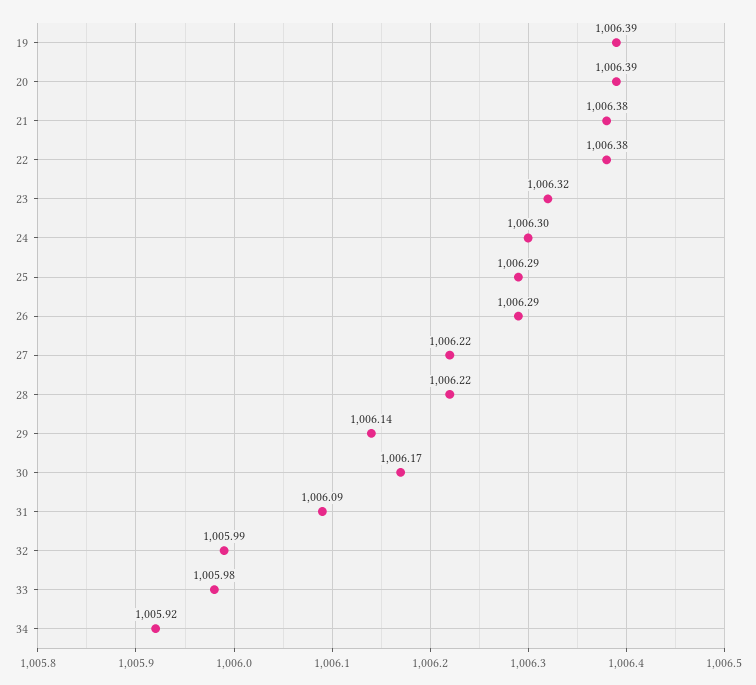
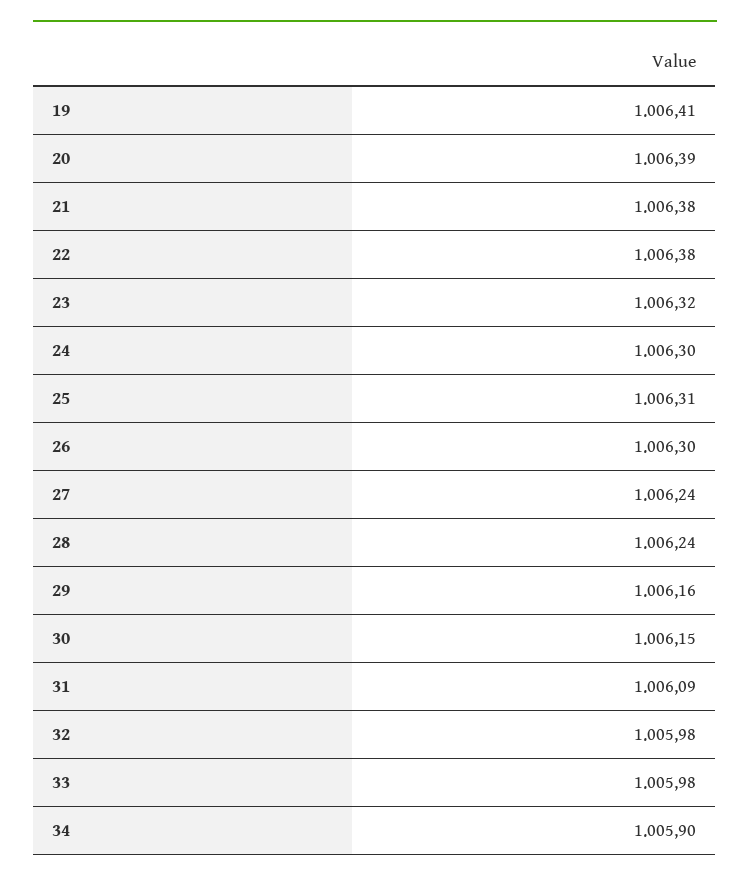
19: 1006.39 -> 1006.41
25: 1006.29 -> 1006.31
26: 1006.29 -> 1006.3
27: 1006.22 -> 1006.24
28: 1006.22 -> 1006.24
29: 1006.14 -> 1006.16
30: 1006.17 -> 1006.15
32: 1005.99 -> 1005.98
34: 1005.92 -> 1005.9

